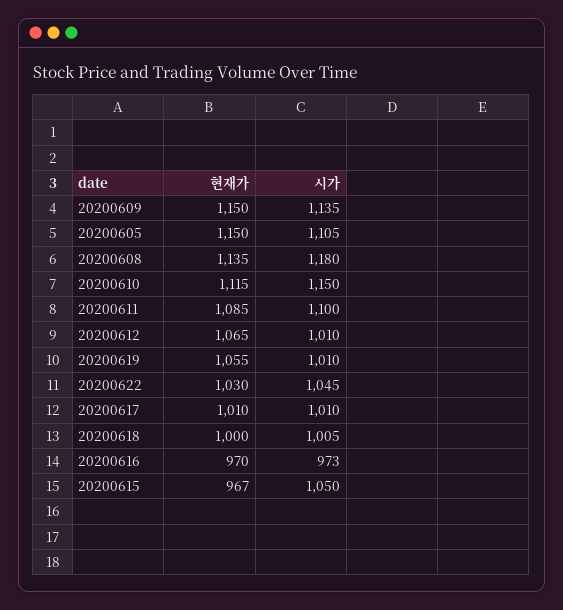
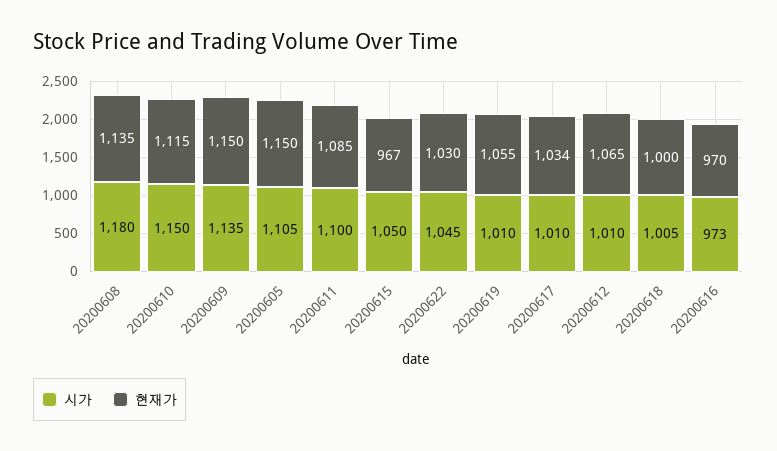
현재가, 20200617: 1010 -> 1034

